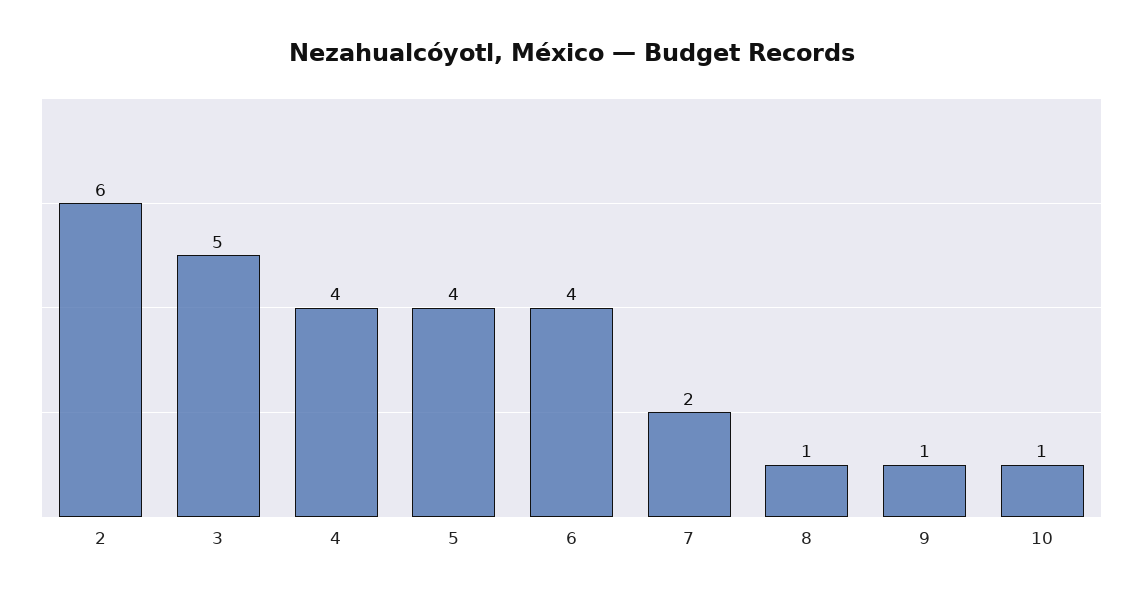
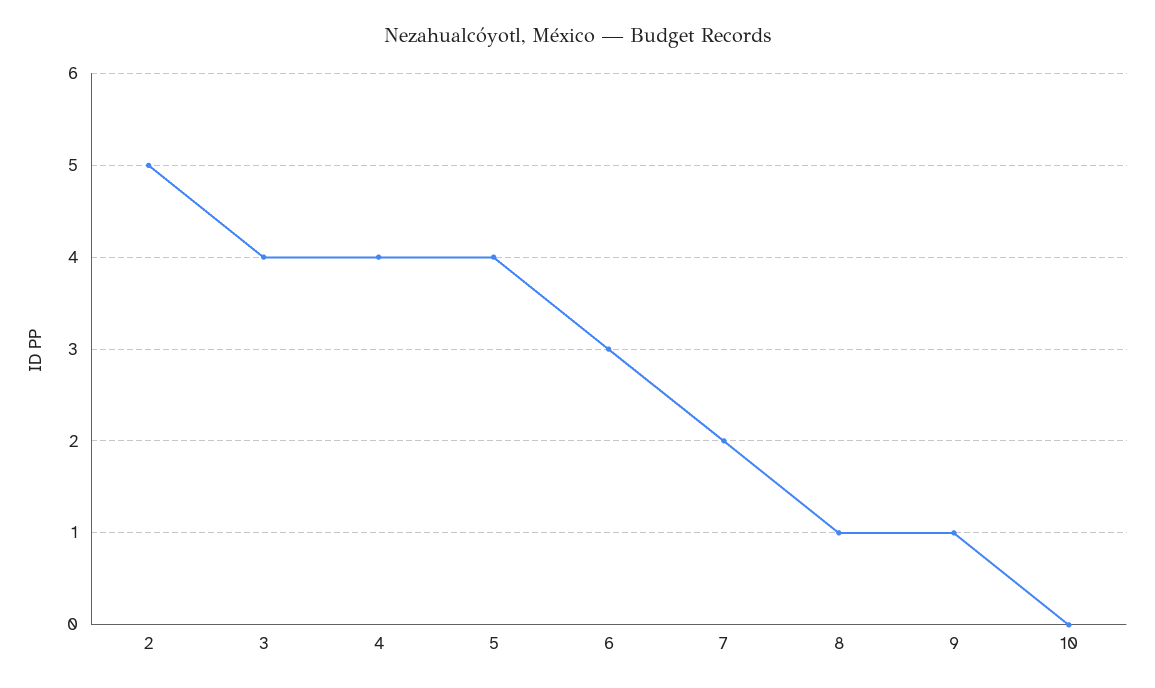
2: 6 -> 5
3: 5 -> 4
6: 4 -> 3
10: 1 -> 0

